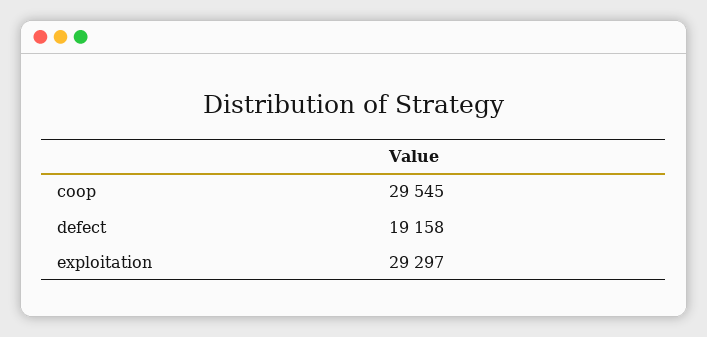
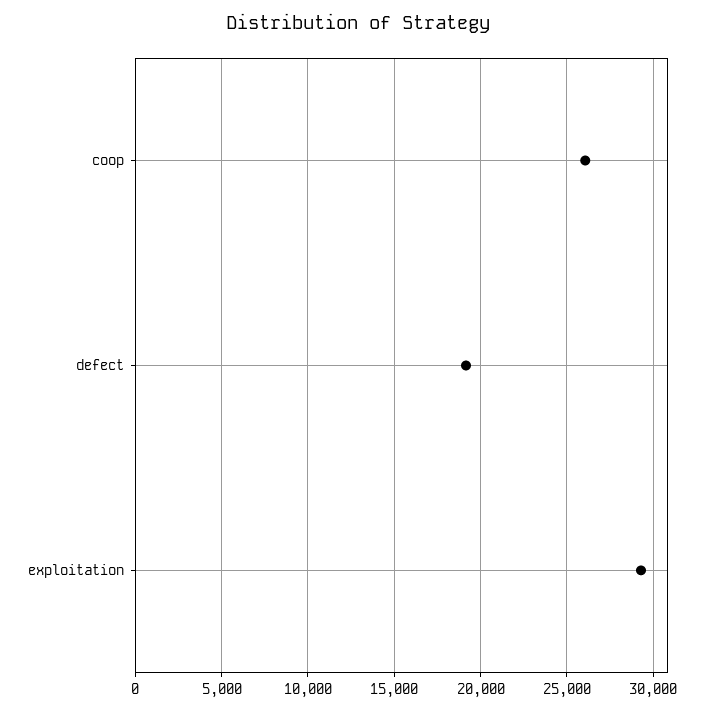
coop: 29545 -> 26000

